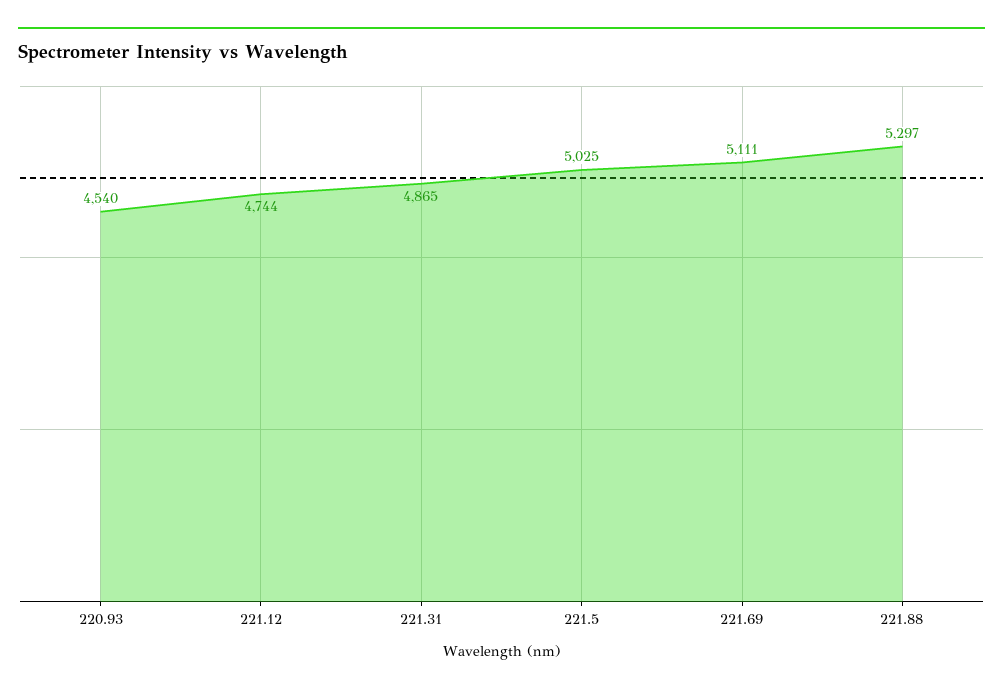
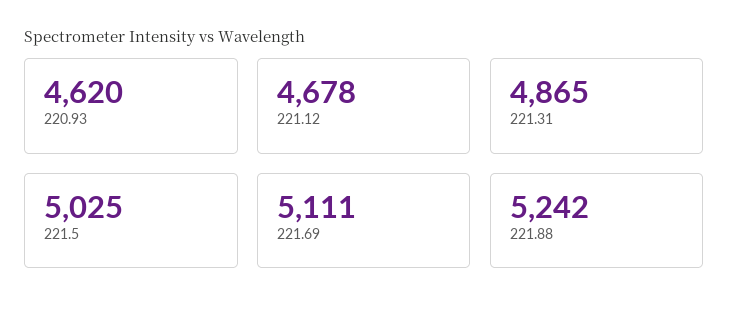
220.93: 4540 -> 4620
221.12: 4744 -> 4678
221.88: 5297 -> 5242

